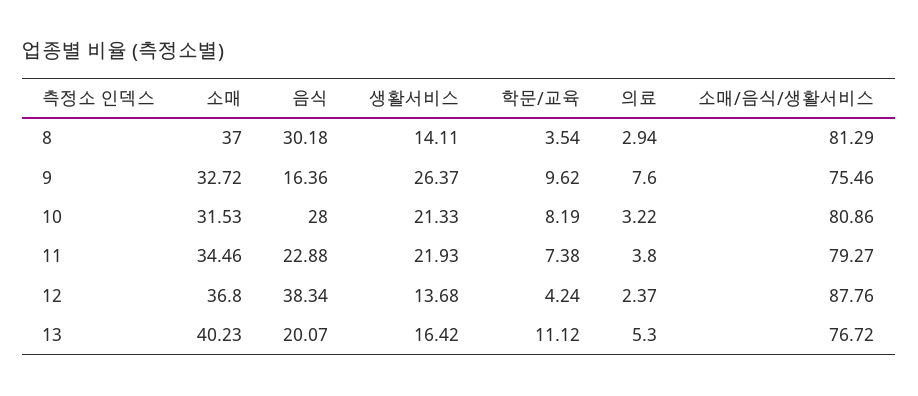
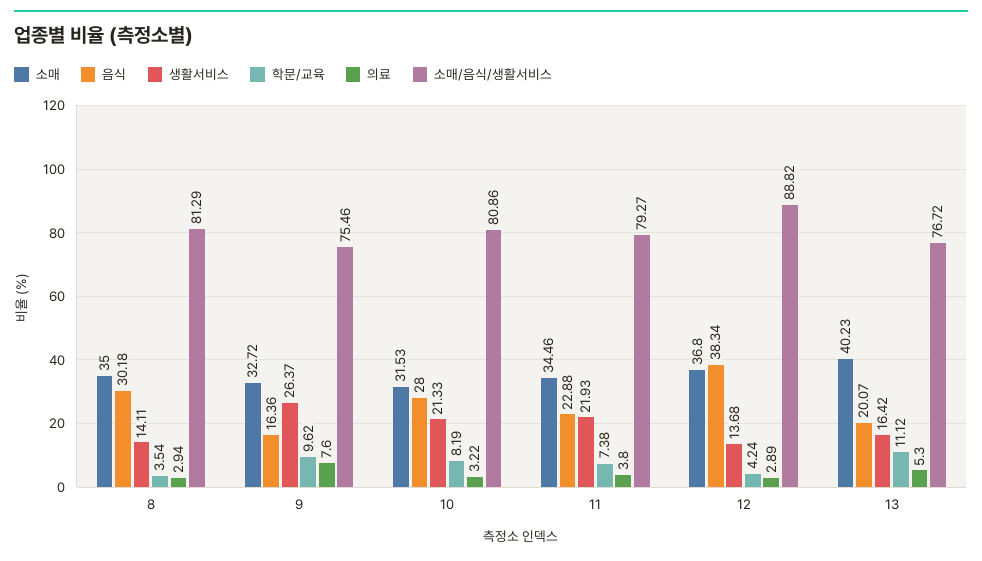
소매, 8: 37 -> 35
의료, 12: 2.37 -> 2.89
소매/음식/생활서비스, 12: 87.76 -> 88.82

